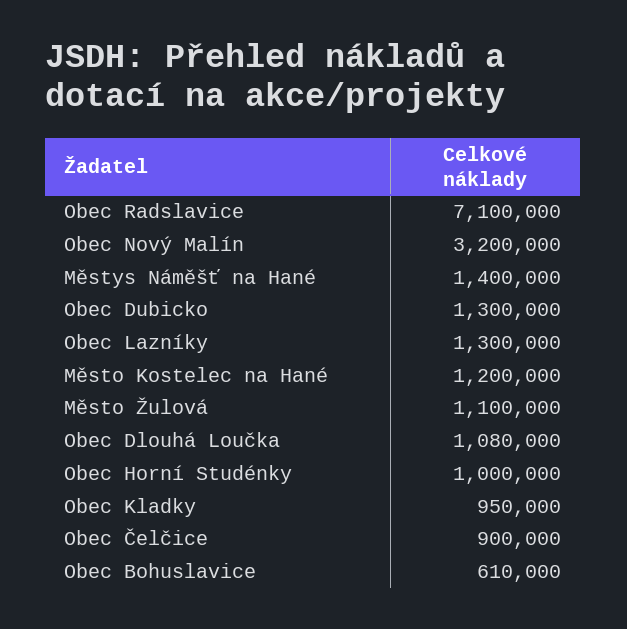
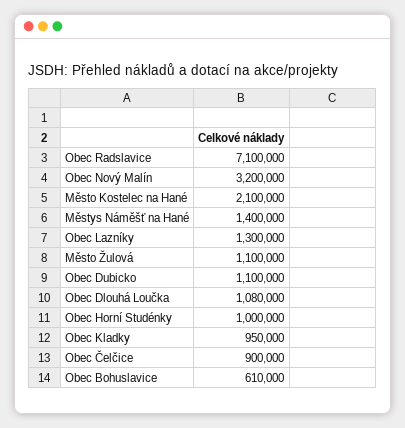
Obec Dubicko: 1300000 -> 1100000
Město Kostelec na Hané: 1200000 -> 2100000

